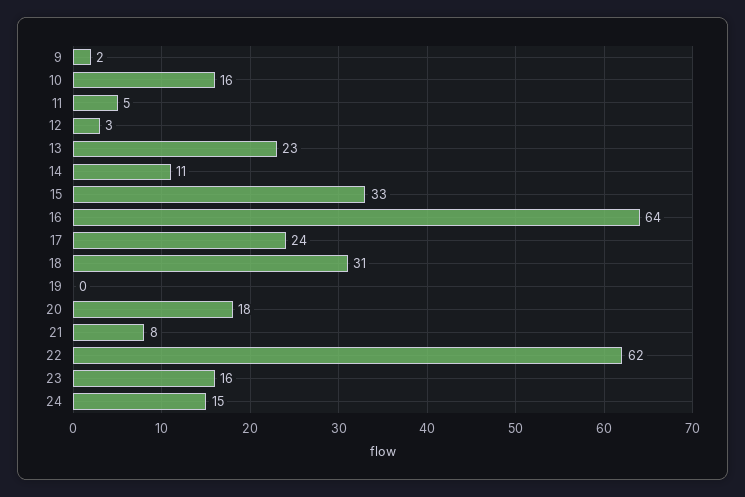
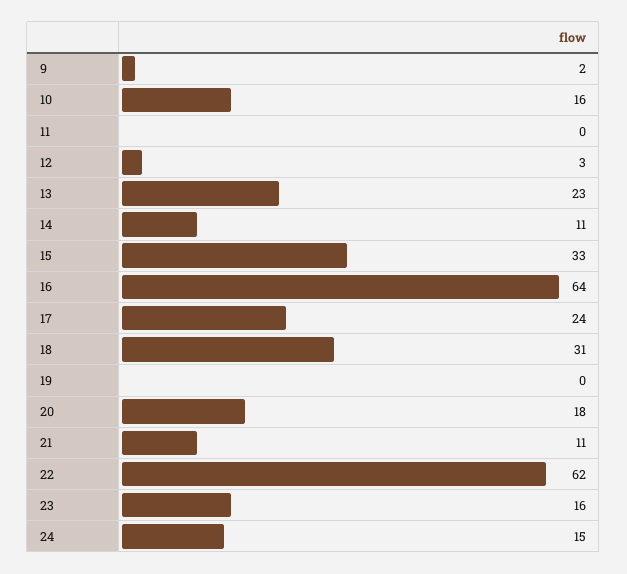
11: 5 -> 0
21: 8 -> 11

